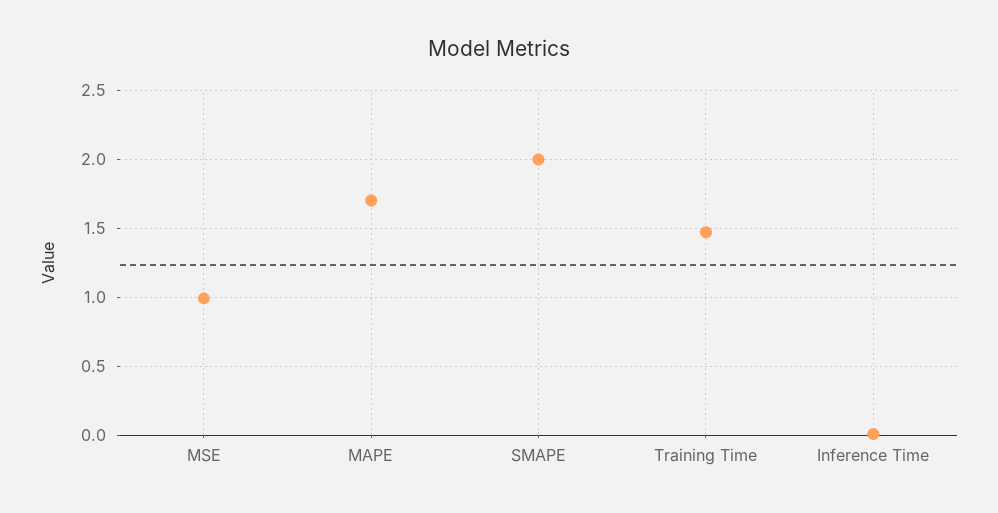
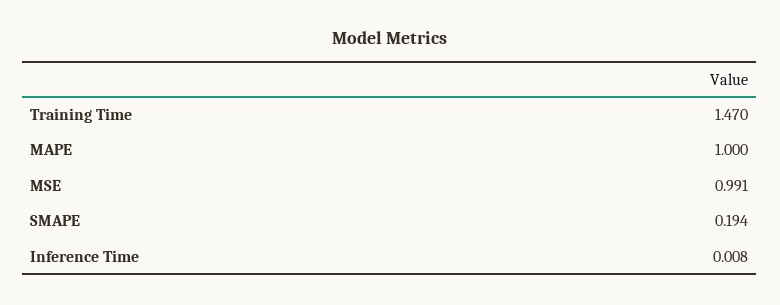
MAPE: 1.7 -> 1
SMAPE: 2 -> 0.194

